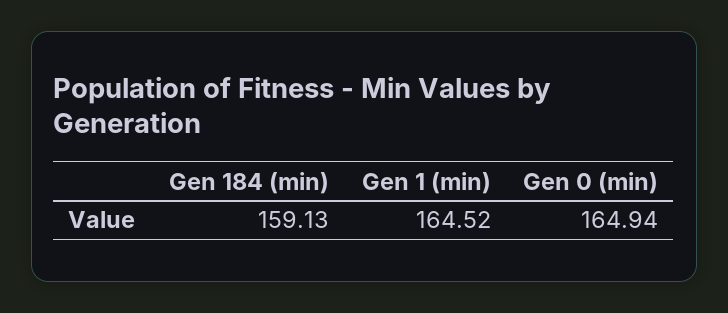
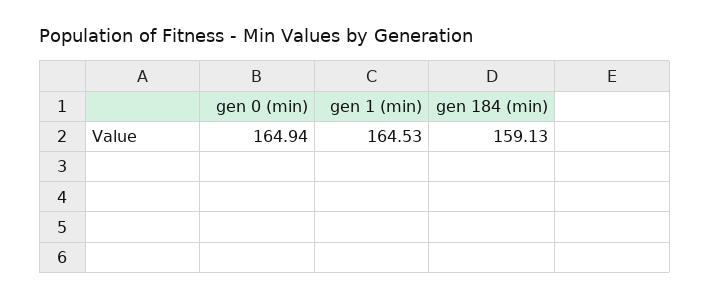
Gen 1 (min): 164.52 -> 164.53

